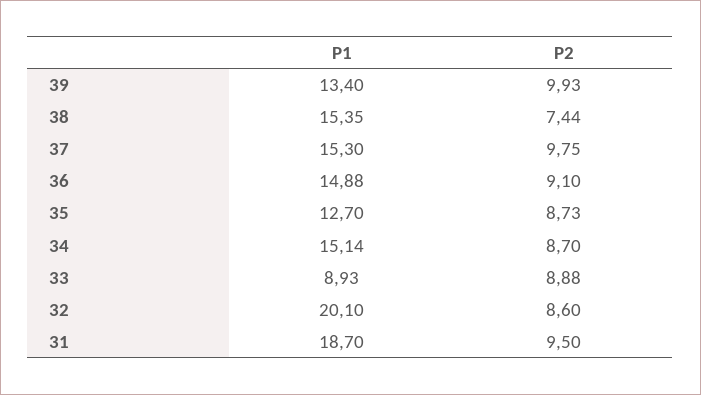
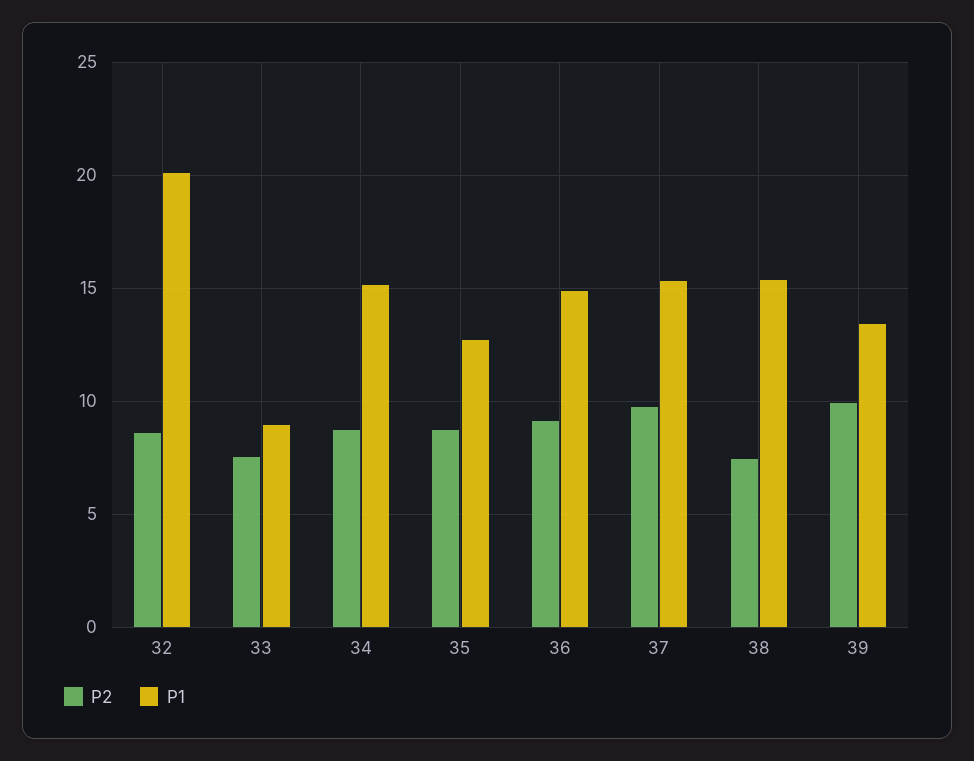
P2, 33: 8.88 -> 7.5
P1, 31: 18.7 -> none
P2, 31: 9.5 -> none

